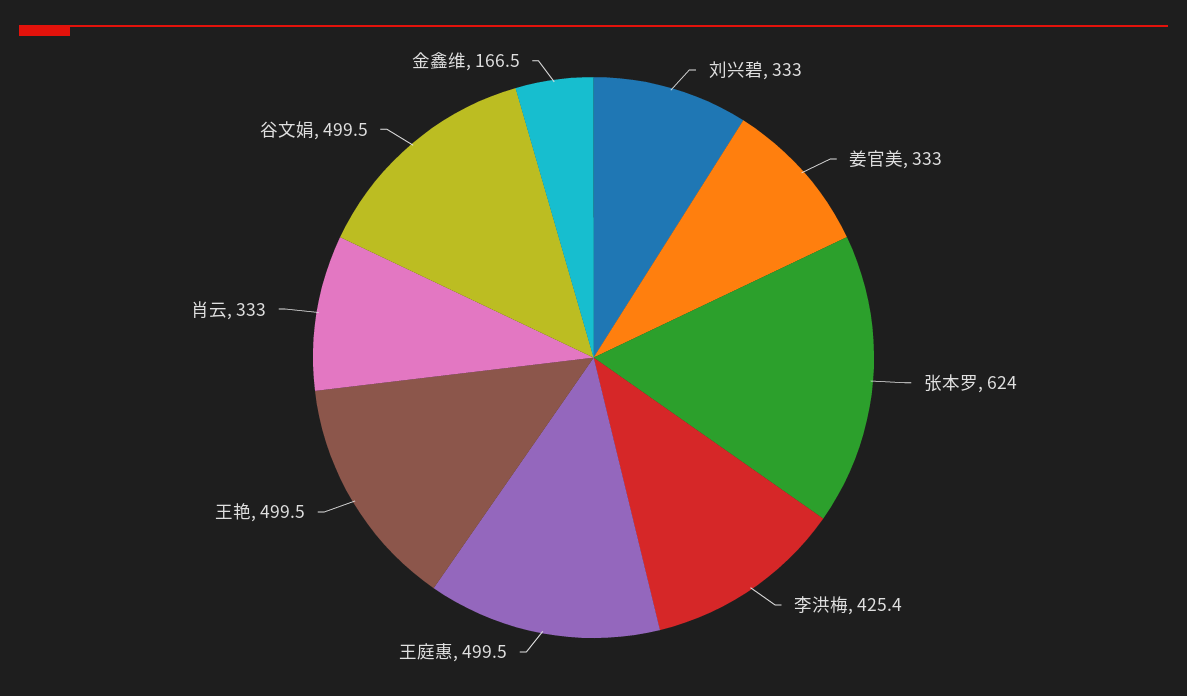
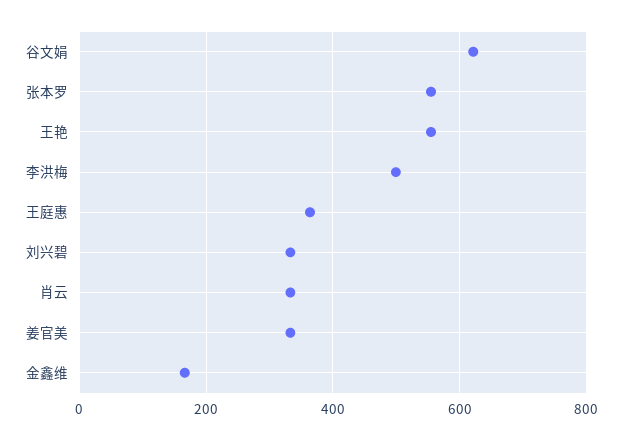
张本罗: 624 -> 560
李洪梅: 425.4 -> 500
王庭惠: 499.5 -> 360
王艳: 499.5 -> 560
谷文娟: 499.5 -> 620

